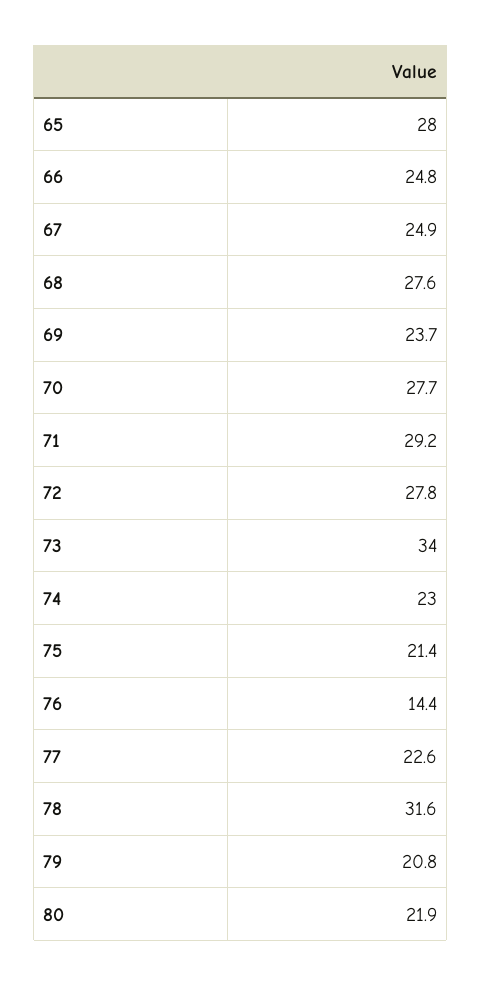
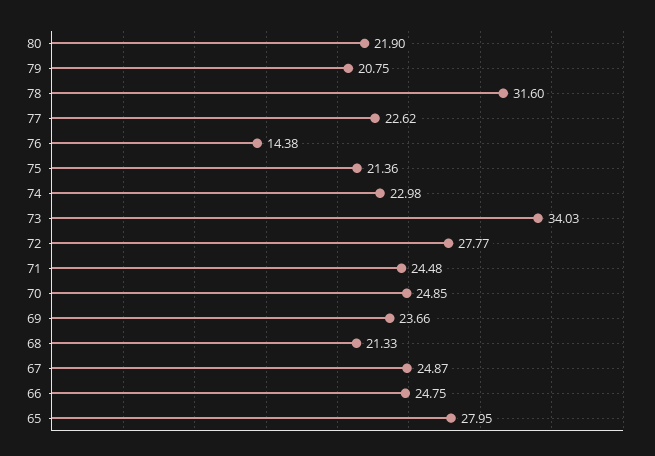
68: 27.6 -> 21.33
70: 27.7 -> 24.85
71: 29.2 -> 24.48

